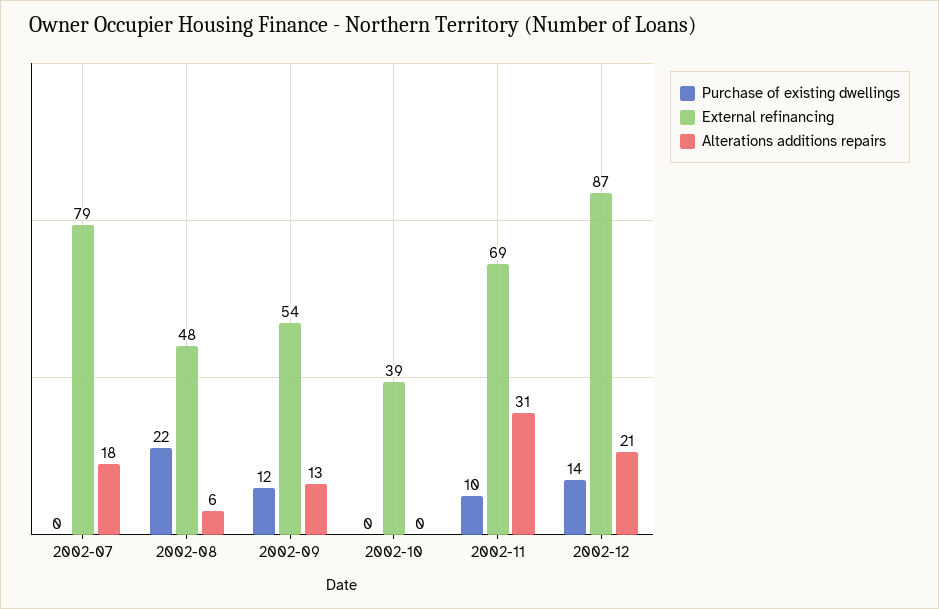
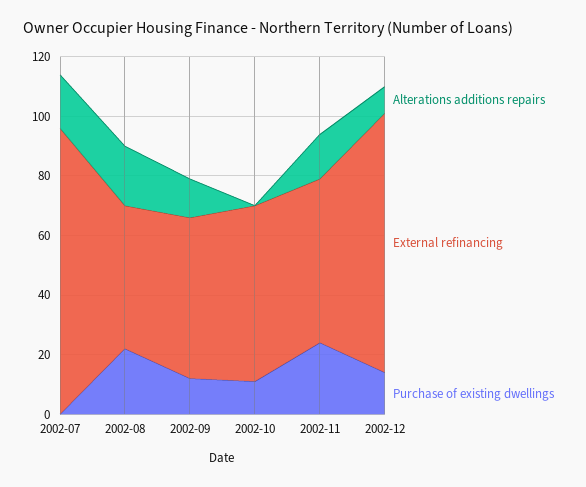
External refinancing, 2002-07: 79 -> 95
Alterations additions repairs, 2002-08: 6 -> 20
Purchase of existing dwellings, 2002-10: 0 -> 10
External refinancing, 2002-10: 39 -> 60
Purchase of existing dwellings, 2002-11: 10 -> 25
External refinancing, 2002-11: 69 -> 55
Alterations additions repairs, 2002-11: 31 -> 15
Alterations additions repairs, 2002-12: 21 -> 10

